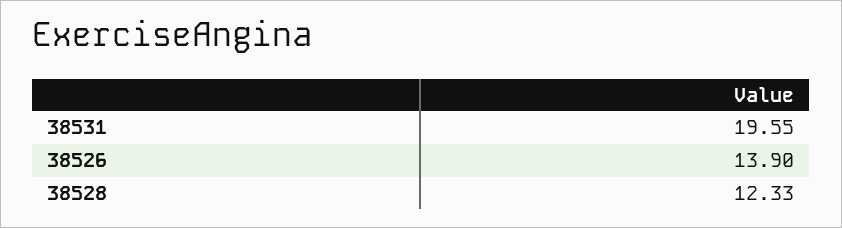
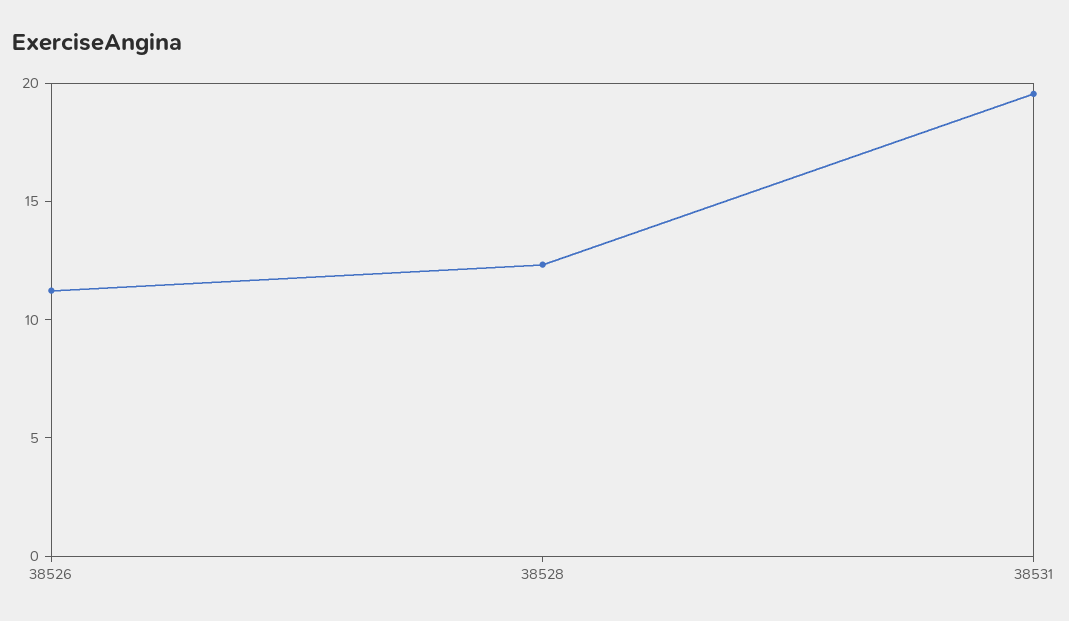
38526: 13.9 -> 11

